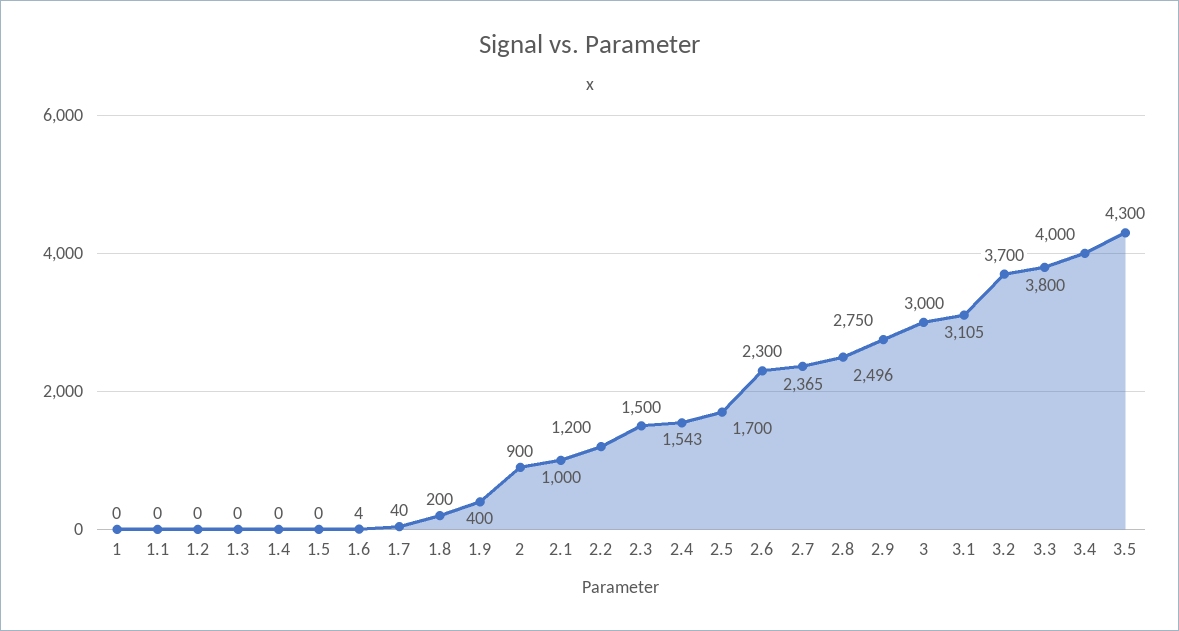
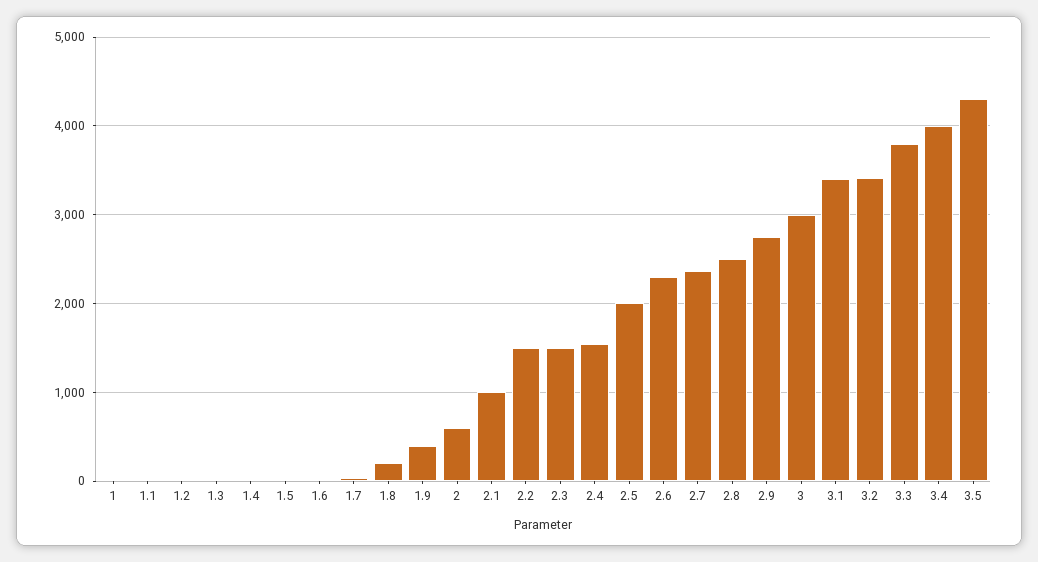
2: 900 -> 600
2.2: 1200 -> 1500
2.5: 1700 -> 2000
3.1: 3105 -> 3400
3.2: 3700 -> 3400

